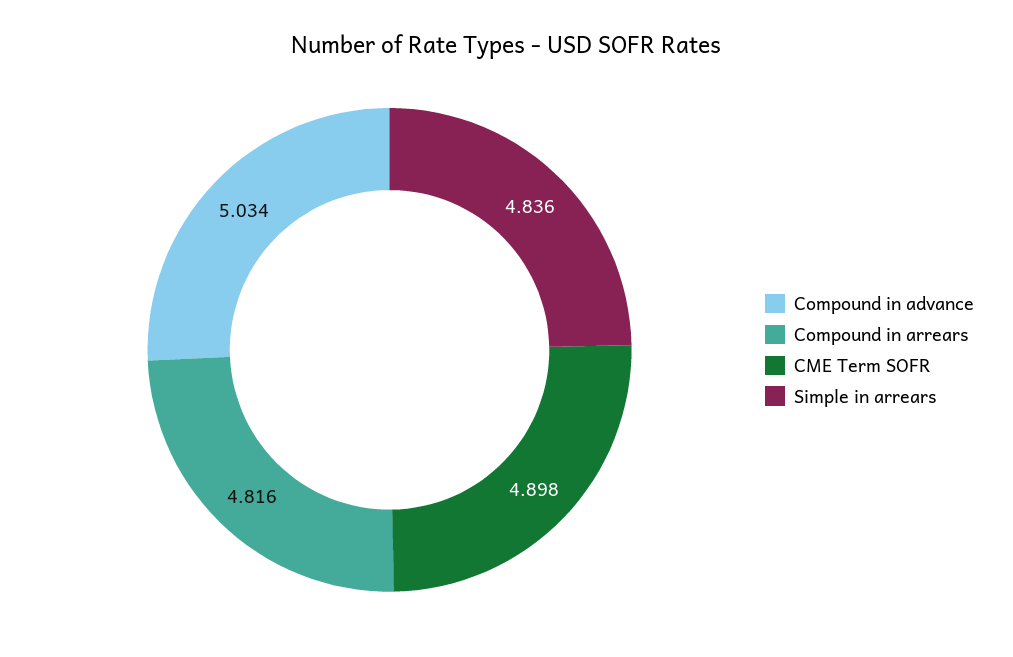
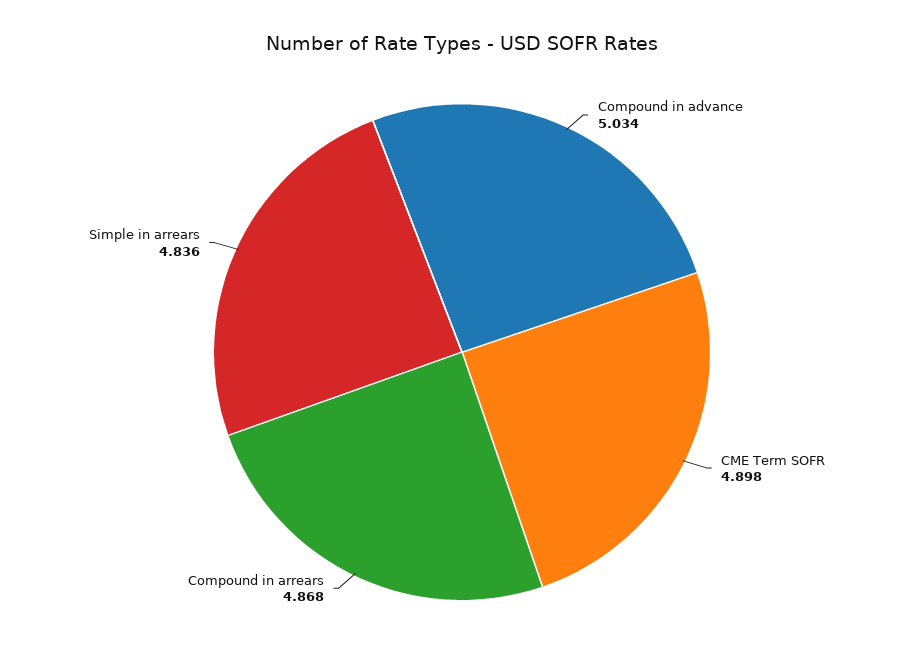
Compound in arrears: 4.816 -> 4.868

